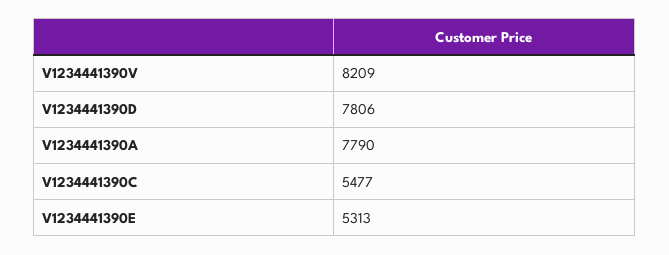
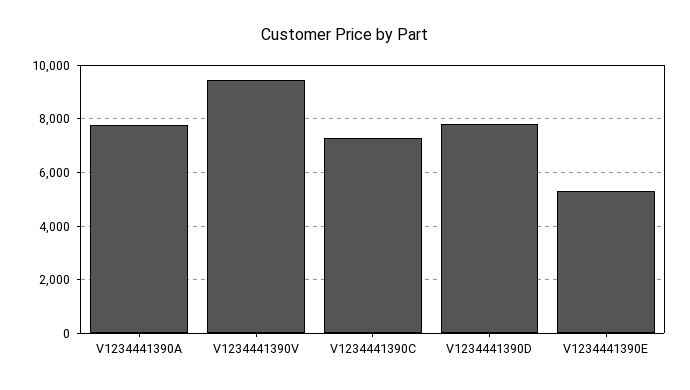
V1234441390V: 8209 -> 9500
V1234441390C: 5477 -> 7250

